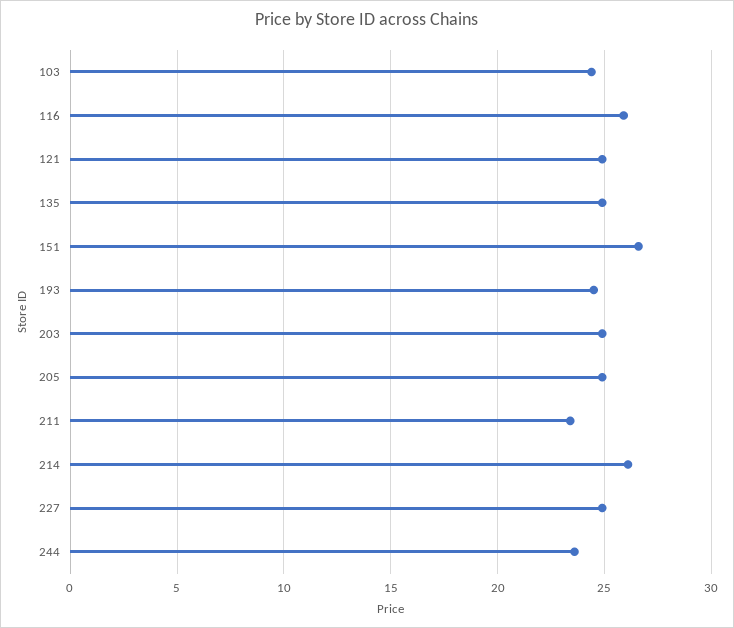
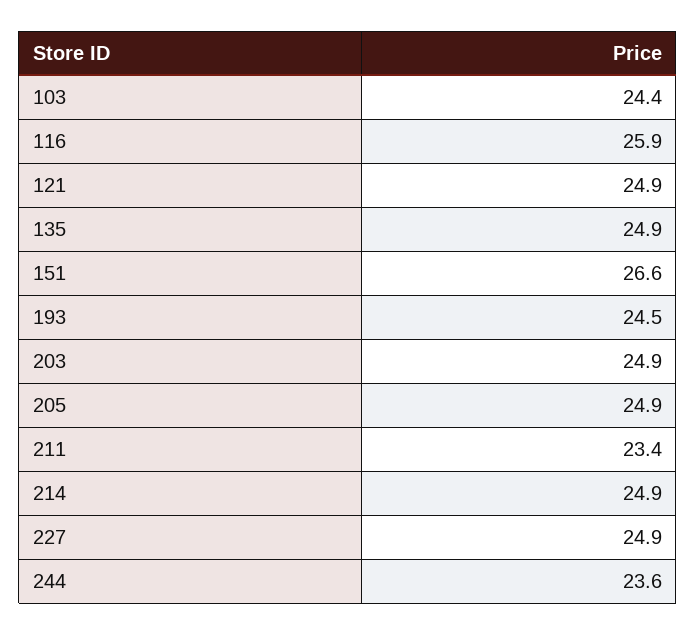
214: 26 -> 24.9

